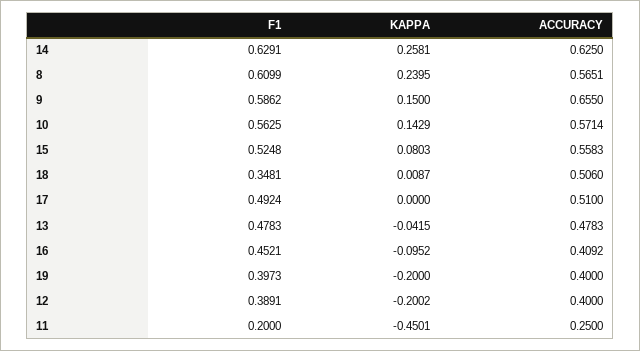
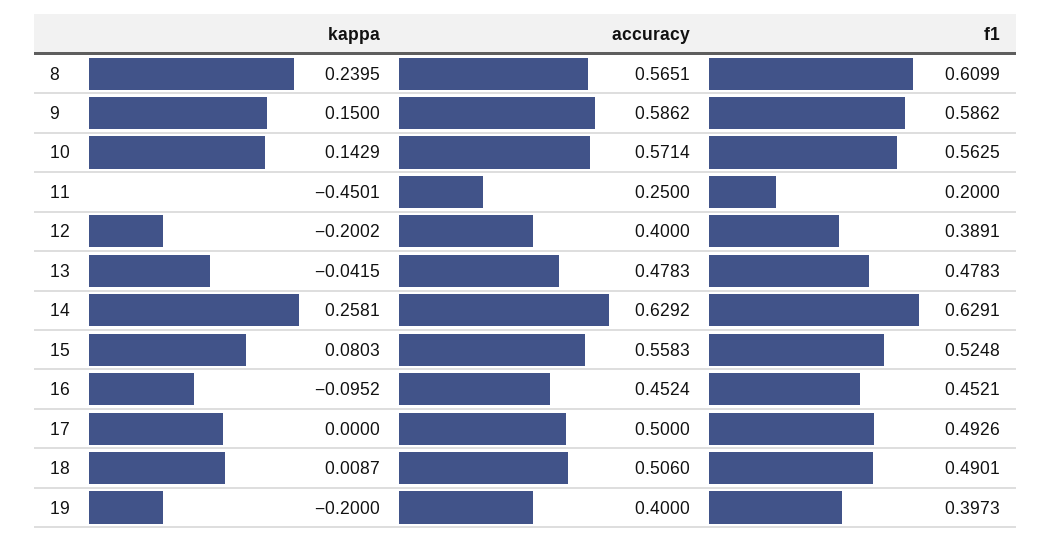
ACCURACY, 14: 0.625 -> 0.6292
ACCURACY, 9: 0.655 -> 0.5862
F1, 18: 0.3481 -> 0.4901
F1, 17: 0.4924 -> 0.4926
ACCURACY, 17: 0.51 -> 0.5
ACCURACY, 16: 0.4092 -> 0.4524

